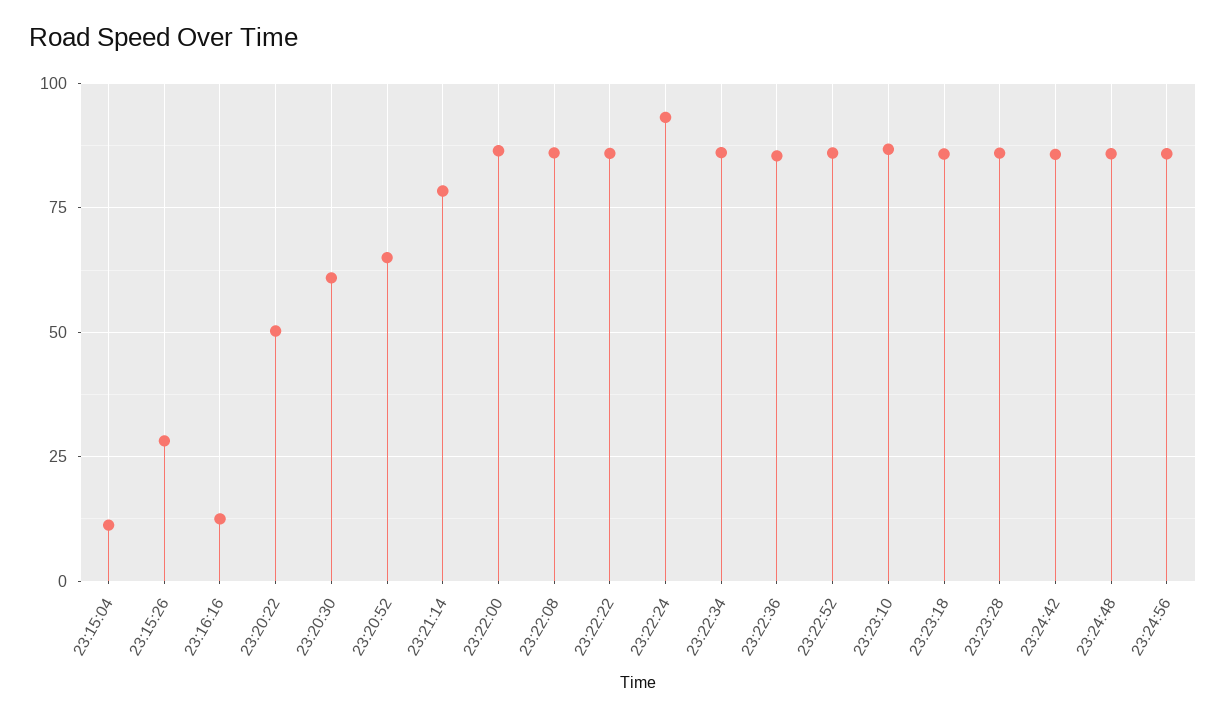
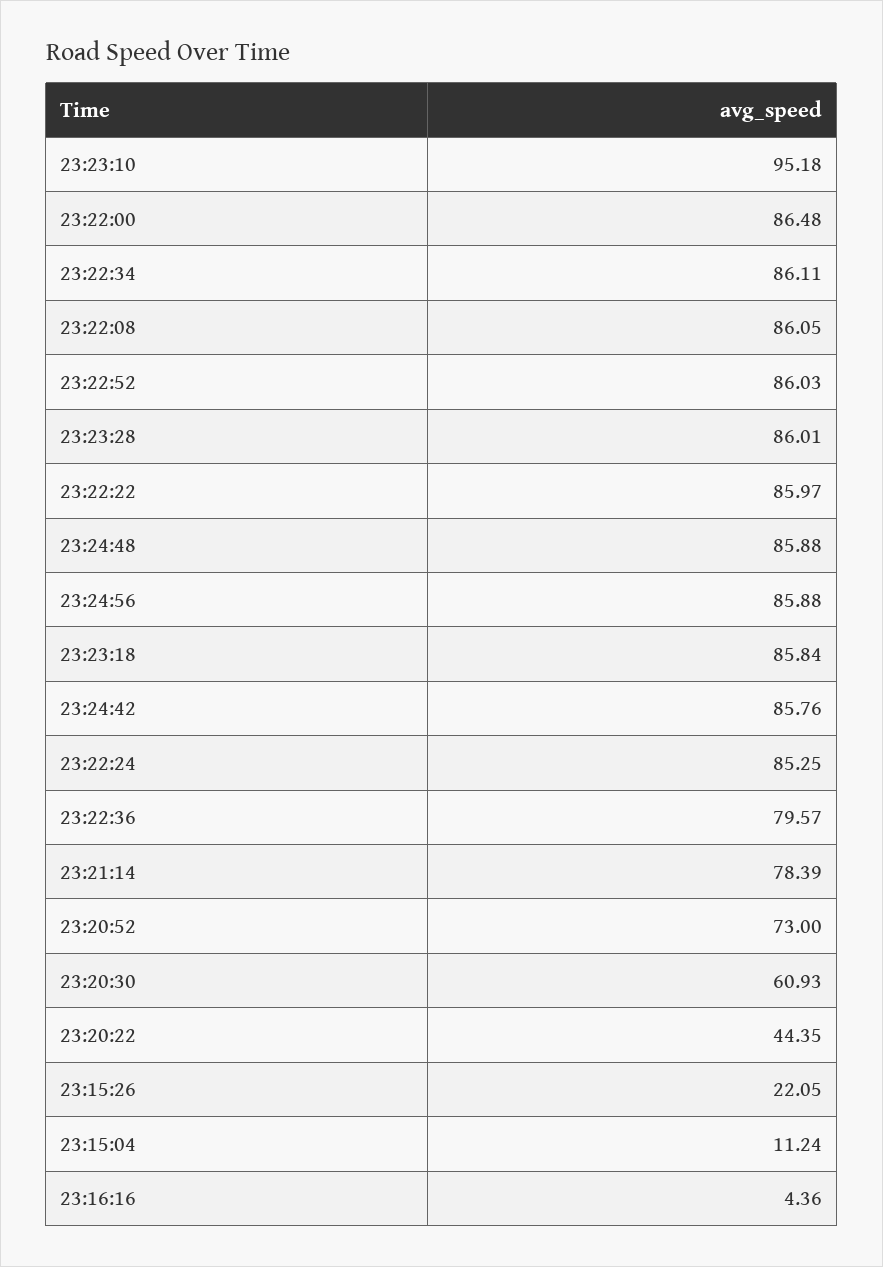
23:15:26: 27.5 -> 22.05
23:16:16: 12.5 -> 4.36
23:20:22: 50 -> 44.35
23:20:52: 65 -> 73
23:22:24: 92.5 -> 85.25
23:22:36: 85 -> 79.57
23:23:10: 87.5 -> 95.18

